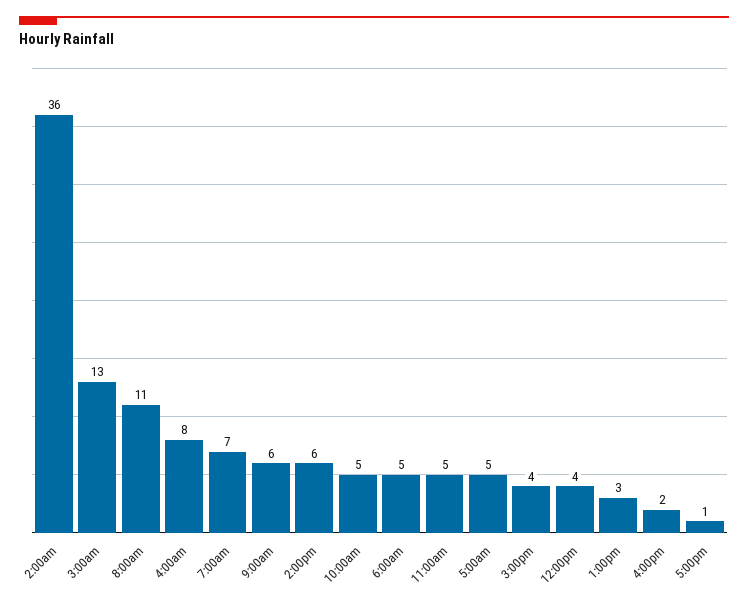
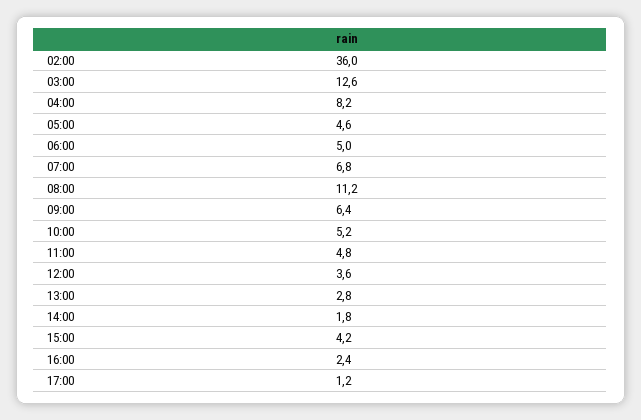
2:00pm: 6 -> 1.8

